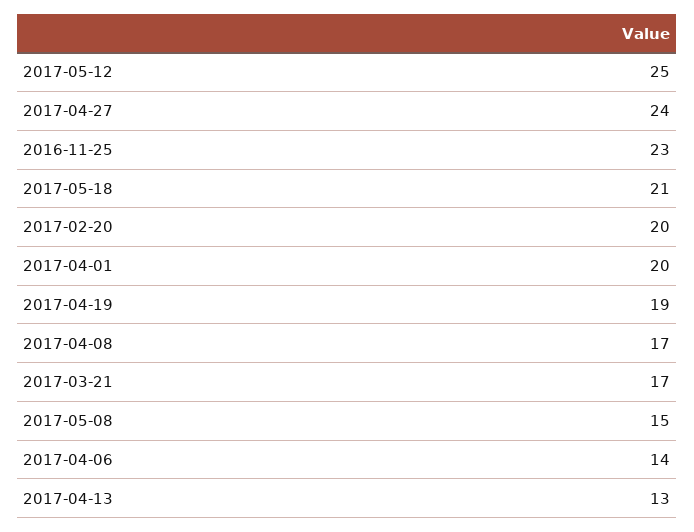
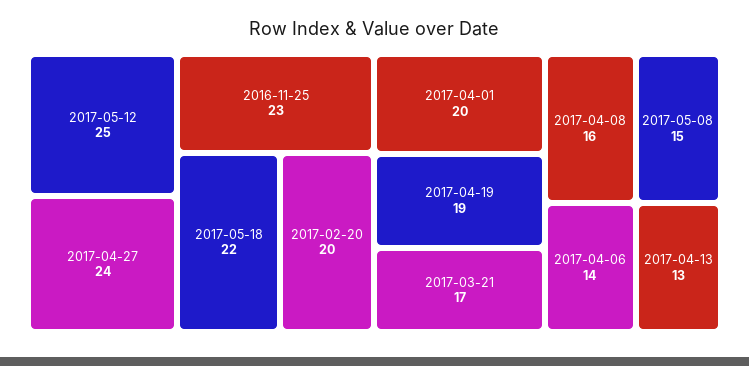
2017-05-18: 21 -> 22
2017-04-08: 17 -> 16

